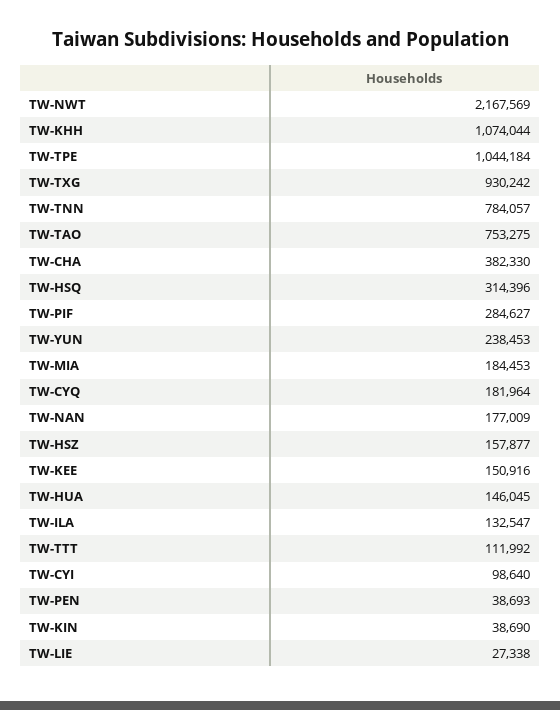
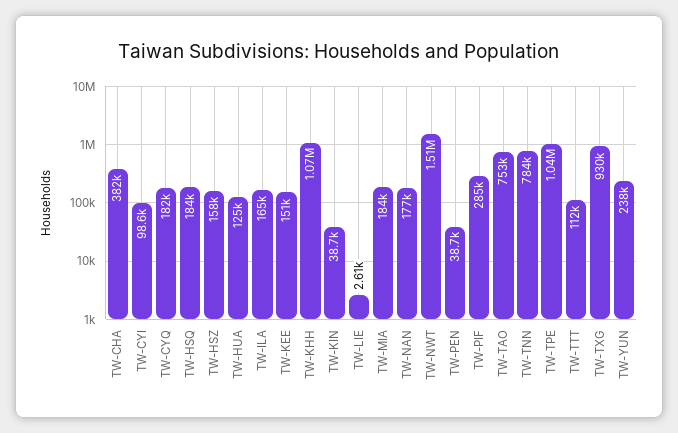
TW-NWT: 2167569 -> 1510000
TW-HSQ: 314396 -> 184000
TW-HUA: 146045 -> 125000
TW-ILA: 132547 -> 165000
TW-LIE: 27338 -> 2610

